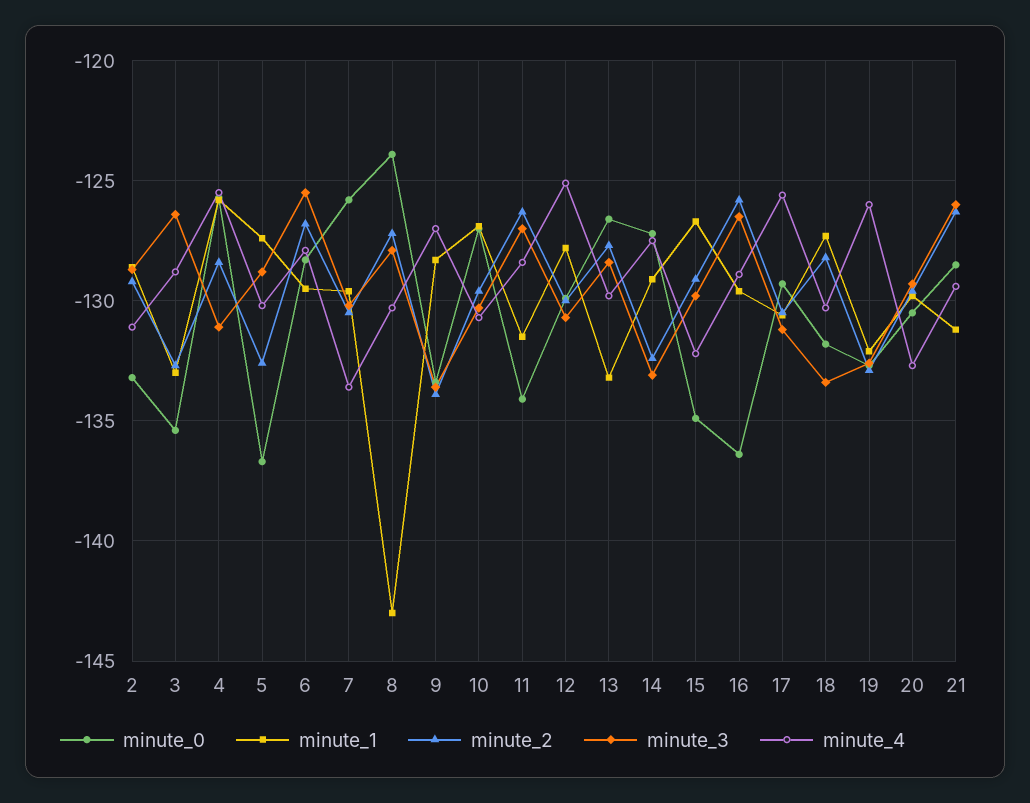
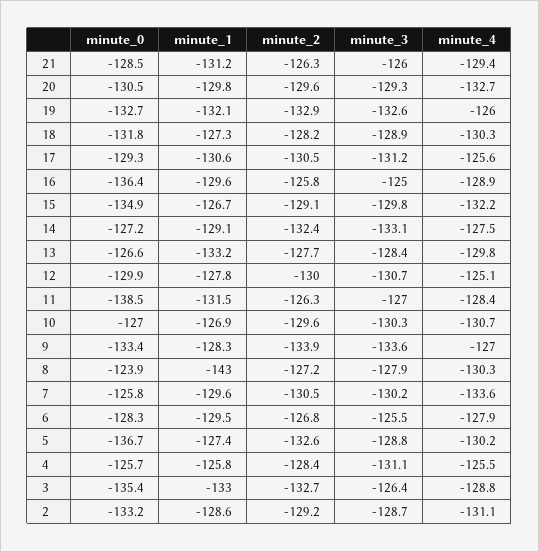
minute_0, 11: -134 -> -138.5
minute_3, 16: -126.5 -> -125
minute_3, 18: -133.5 -> -128.9

